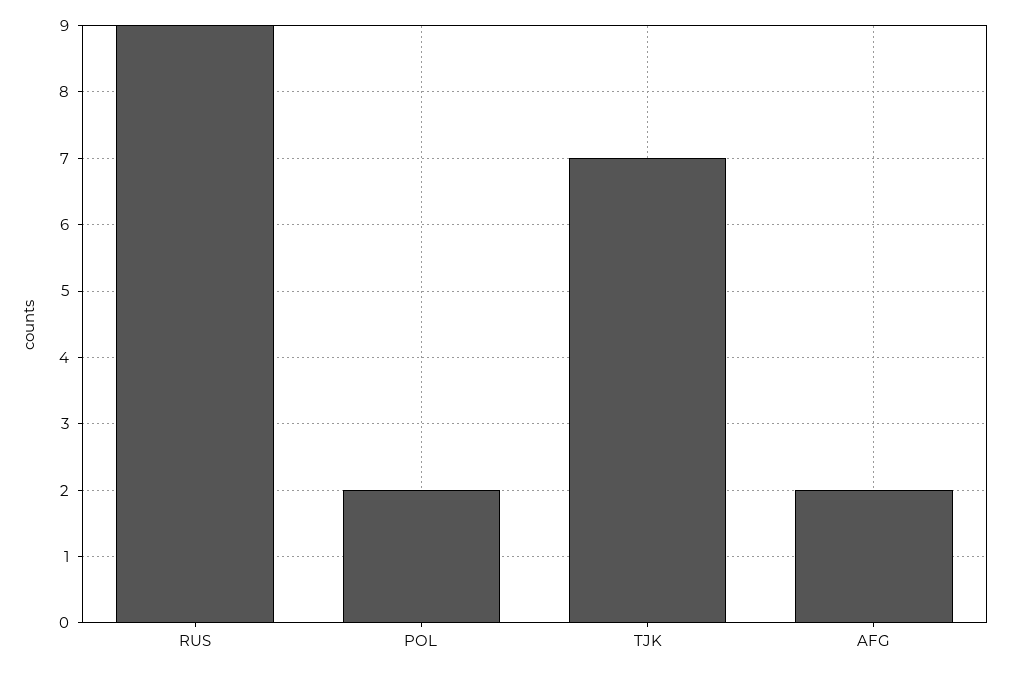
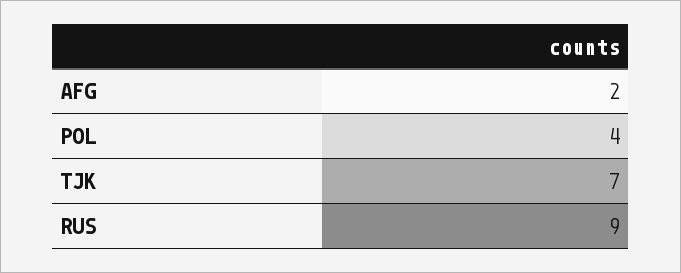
POL: 2 -> 4

